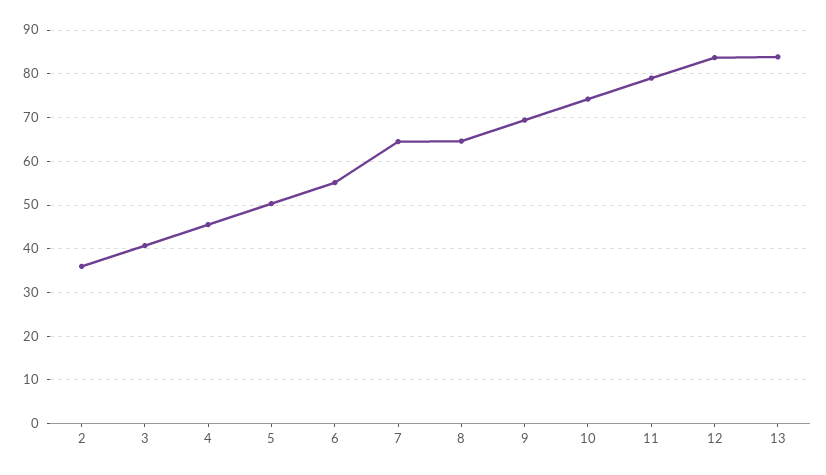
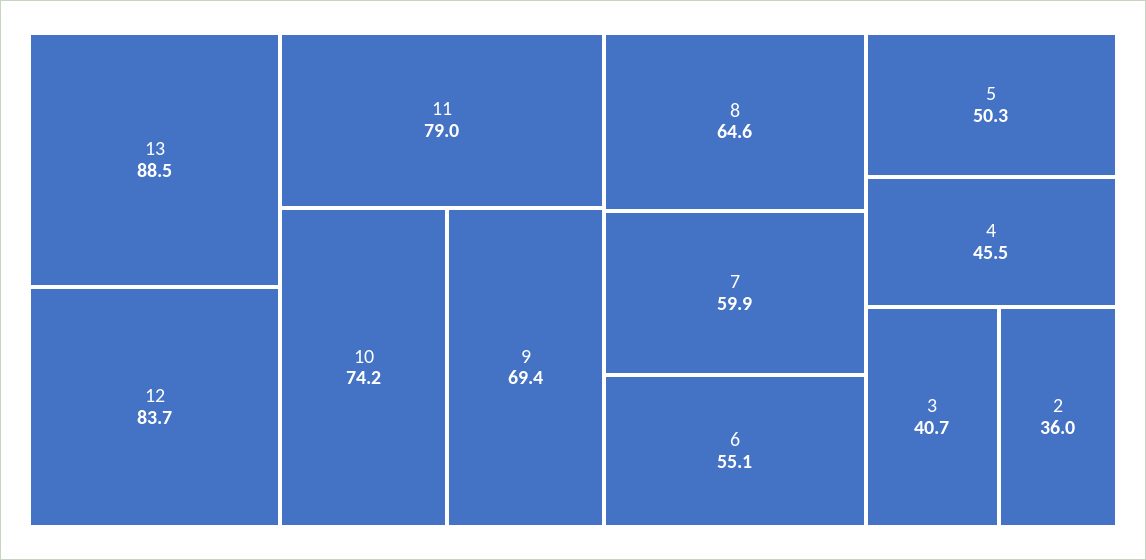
7: 64 -> 59.9
13: 84 -> 88.5

